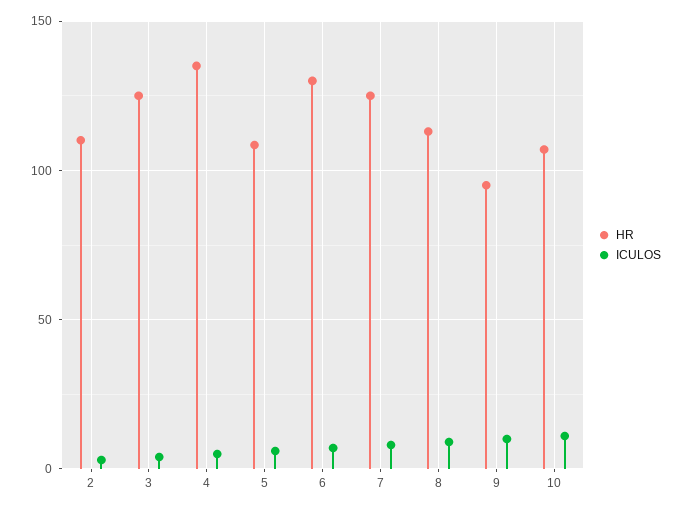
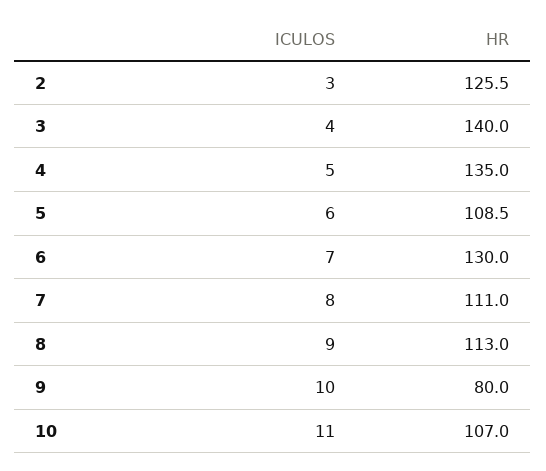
HR, 2: 110 -> 125.5
HR, 3: 125 -> 140
HR, 7: 125 -> 111
HR, 9: 95 -> 80

